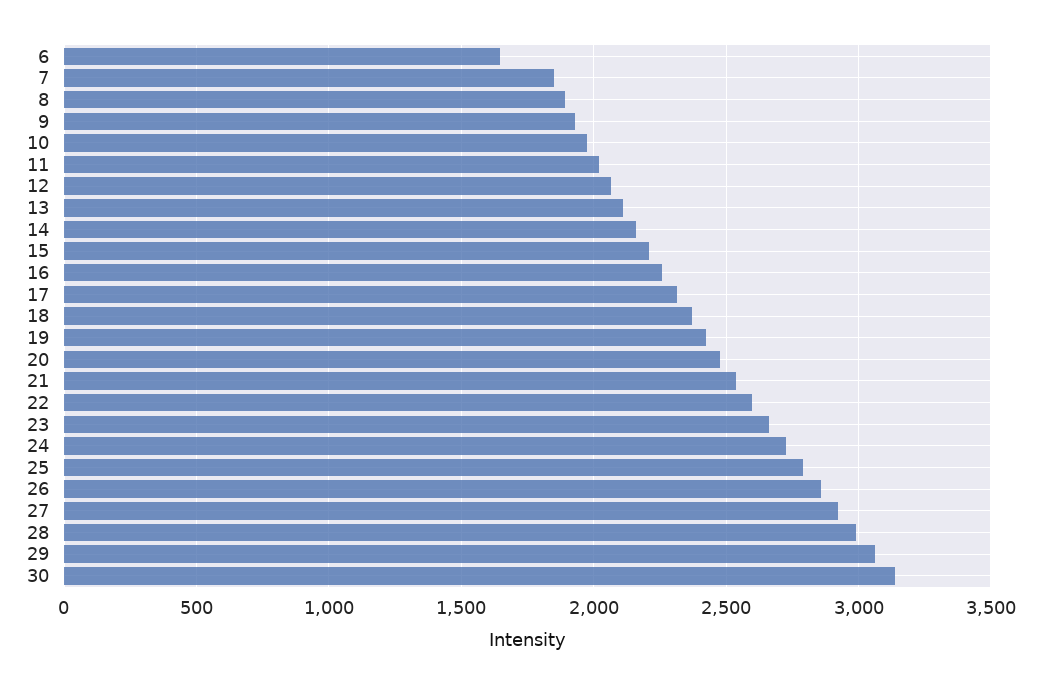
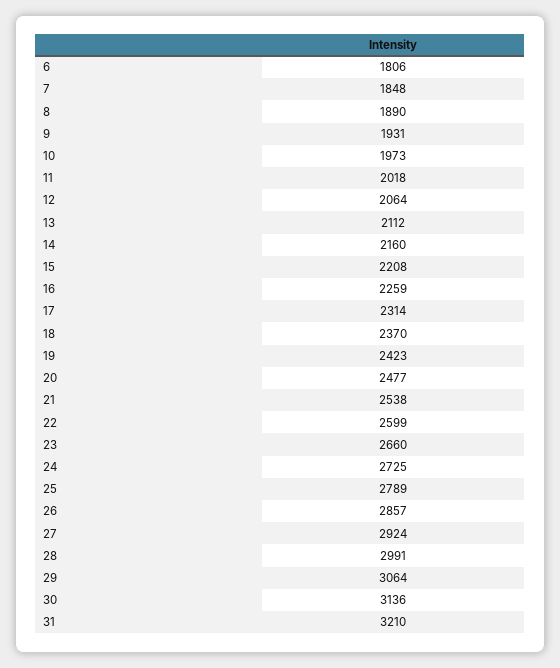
6: 1650 -> 1806
31: none -> 3210

